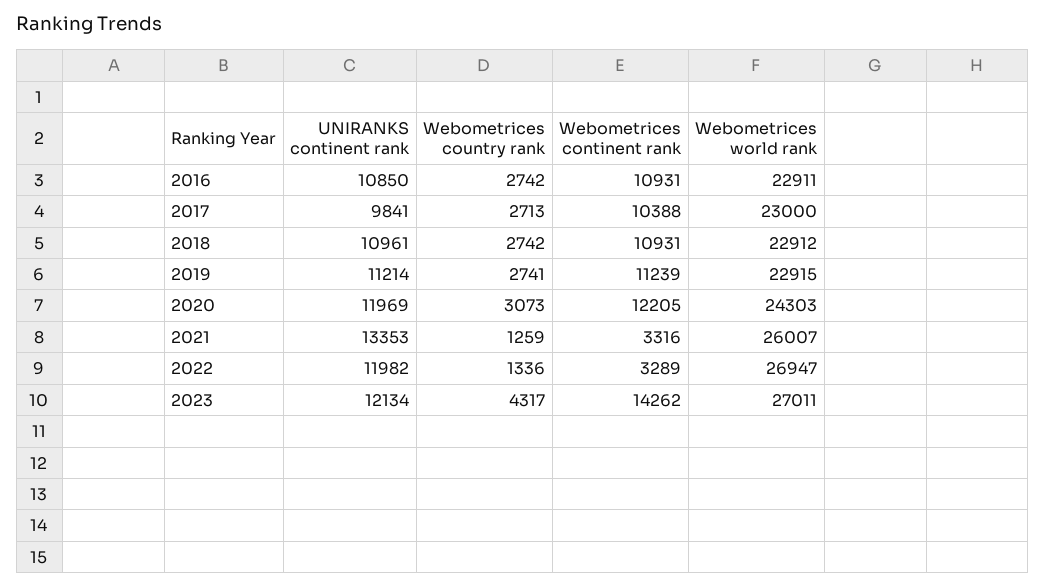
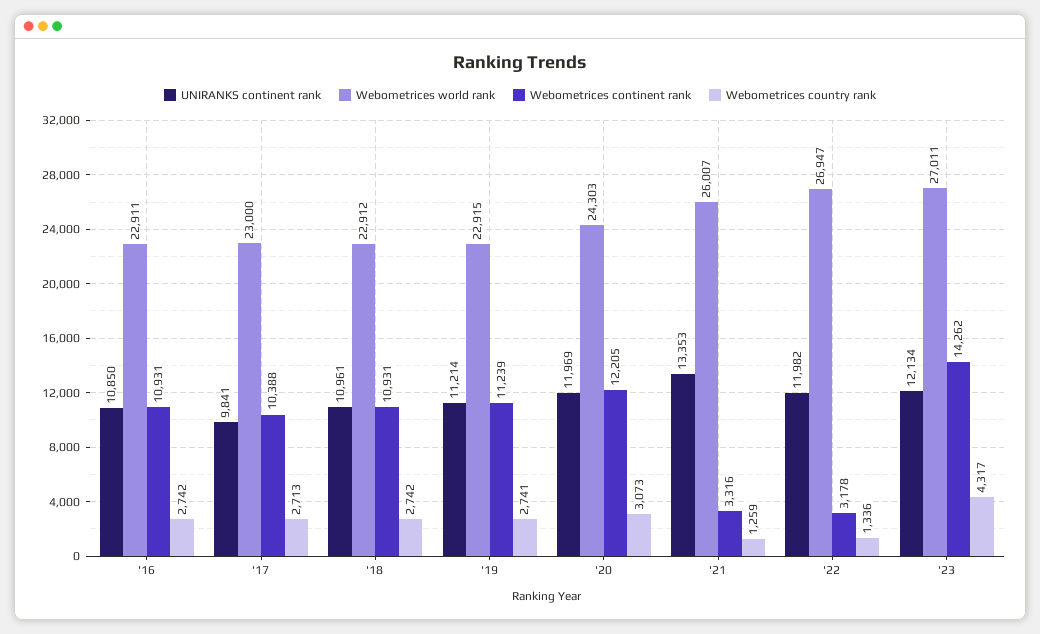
Webometrices continent rank, 2022: 3289 -> 3178

